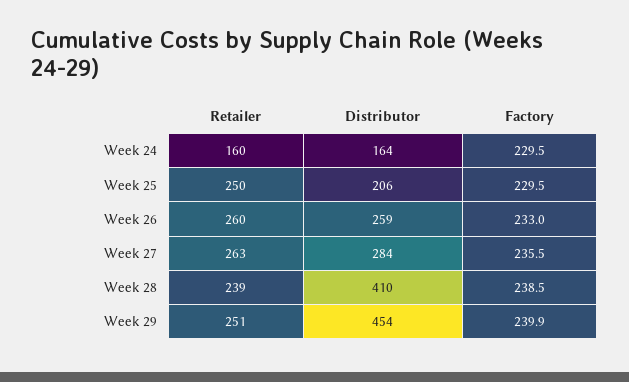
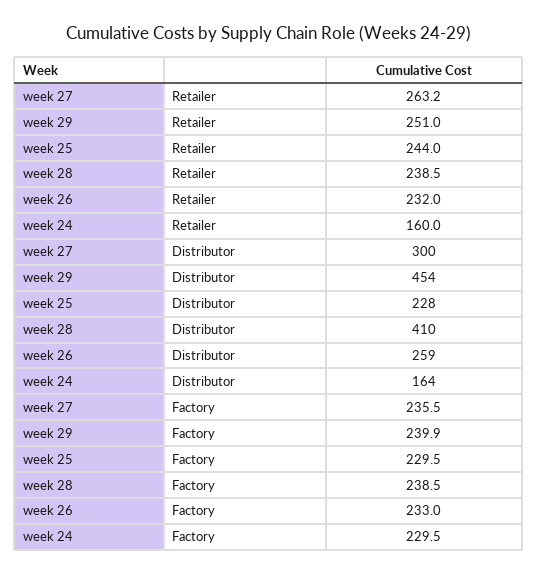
Retailer, Week 25: 250 -> 244
Distributor, Week 25: 206 -> 228
Retailer, Week 26: 260 -> 232
Distributor, Week 27: 284 -> 300

